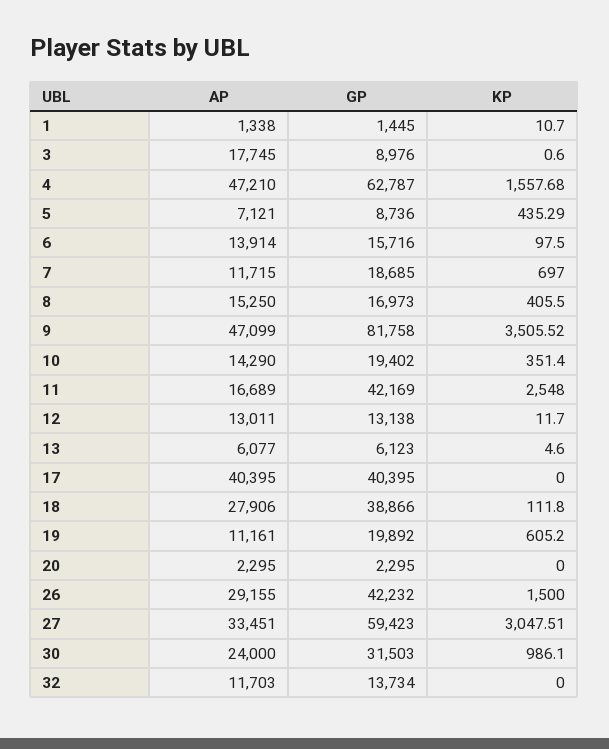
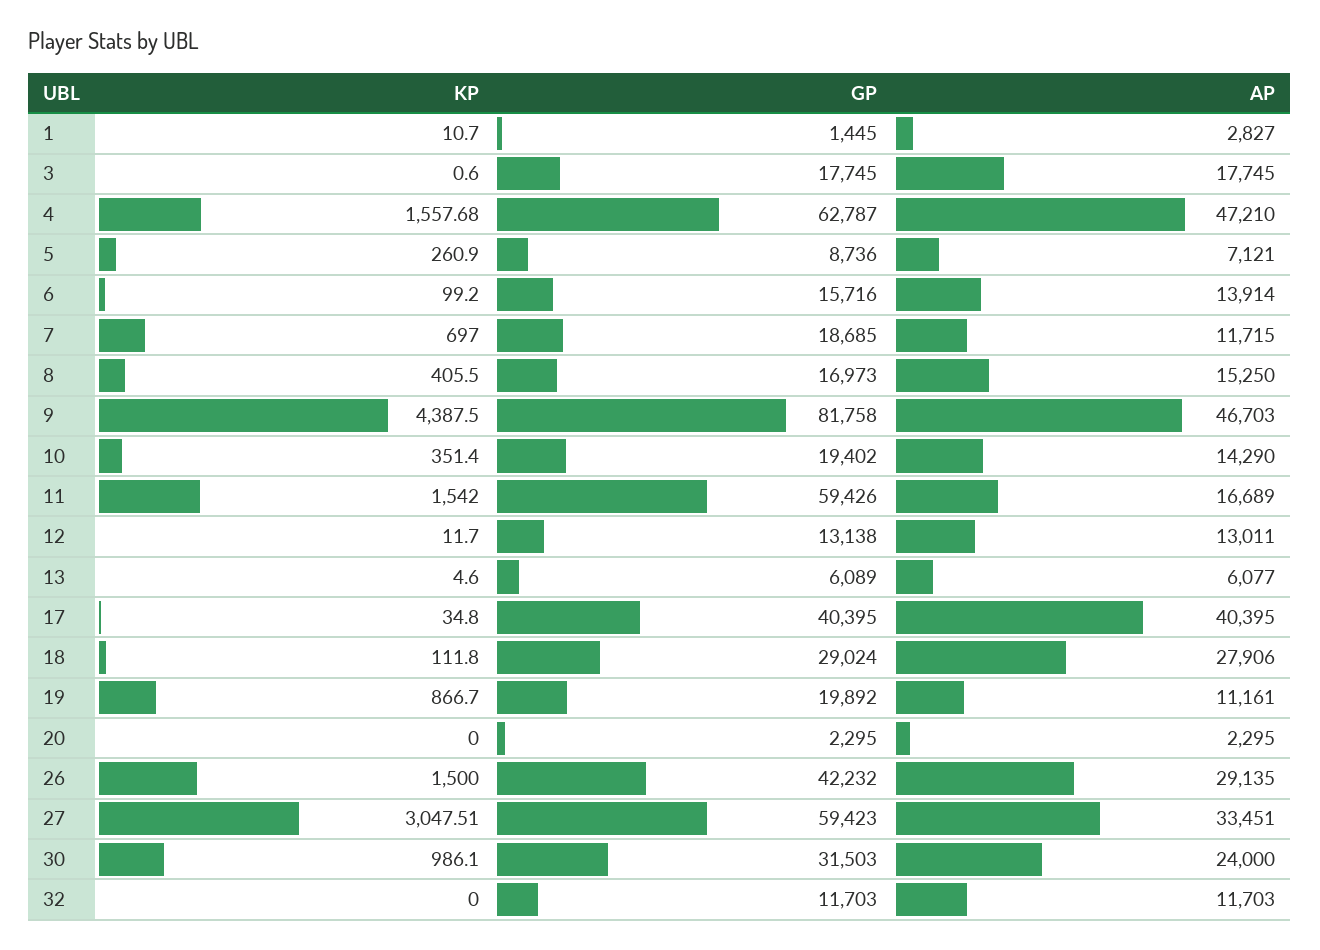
AP, 1: 1338 -> 2827
GP, 3: 8976 -> 17745
KP, 5: 435.29 -> 260.9
KP, 6: 97.5 -> 99.2
AP, 9: 47099 -> 46703
KP, 9: 3505.52 -> 4387.5
GP, 11: 42169 -> 59426
KP, 11: 2548 -> 1542
GP, 13: 6123 -> 6089
KP, 17: 0 -> 34.8
GP, 18: 38866 -> 29024
KP, 19: 605.2 -> 866.7
AP, 26: 29155 -> 29135
GP, 32: 13734 -> 11703

